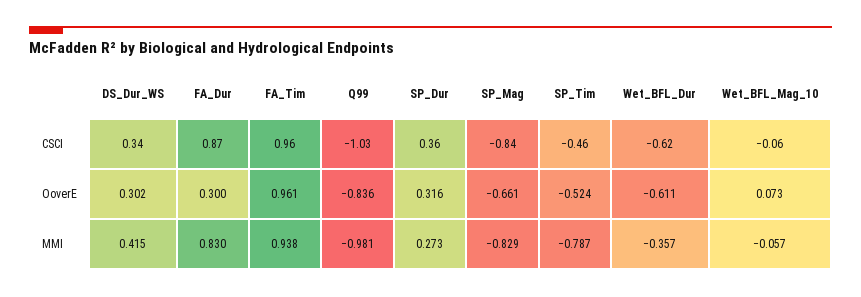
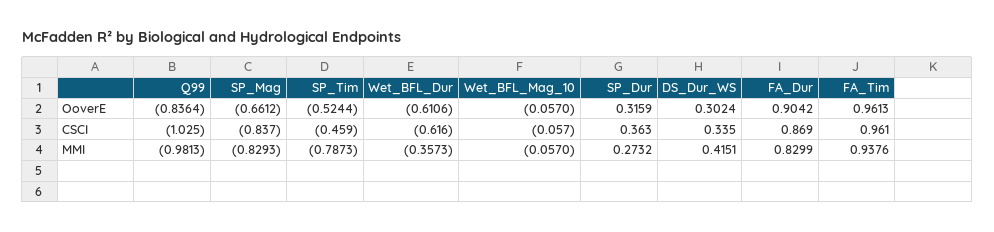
FA_Dur, OoverE: 0.3 -> 0.9042
Wet_BFL_Mag_10, OoverE: 0.073 -> -0.057

